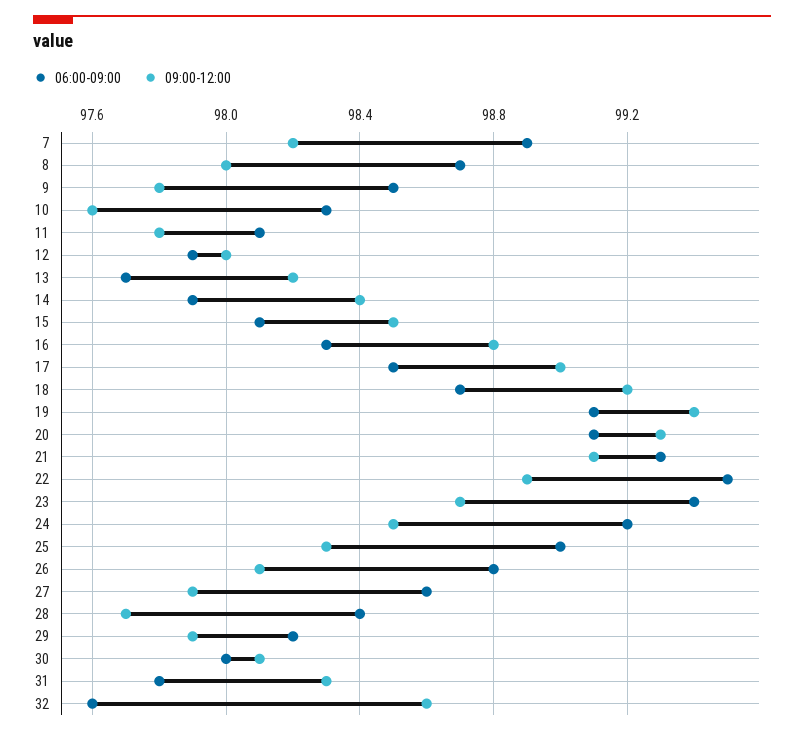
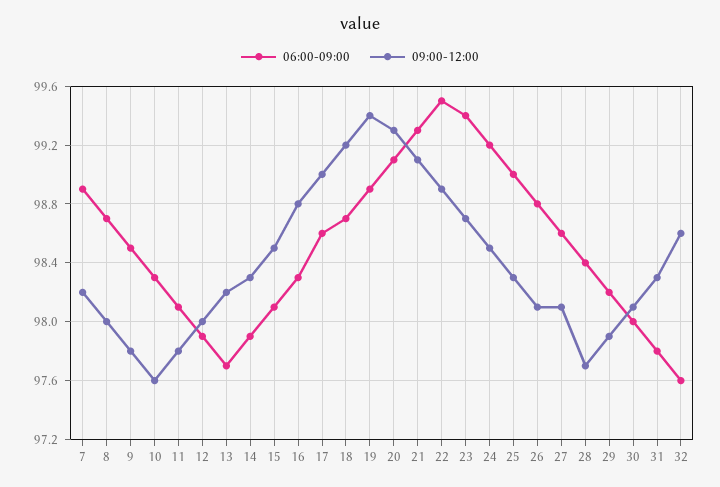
09:00-12:00, 14: 98.4 -> 98.3
06:00-09:00, 17: 98.5 -> 98.6
06:00-09:00, 19: 99.1 -> 98.9
09:00-12:00, 27: 97.9 -> 98.1

